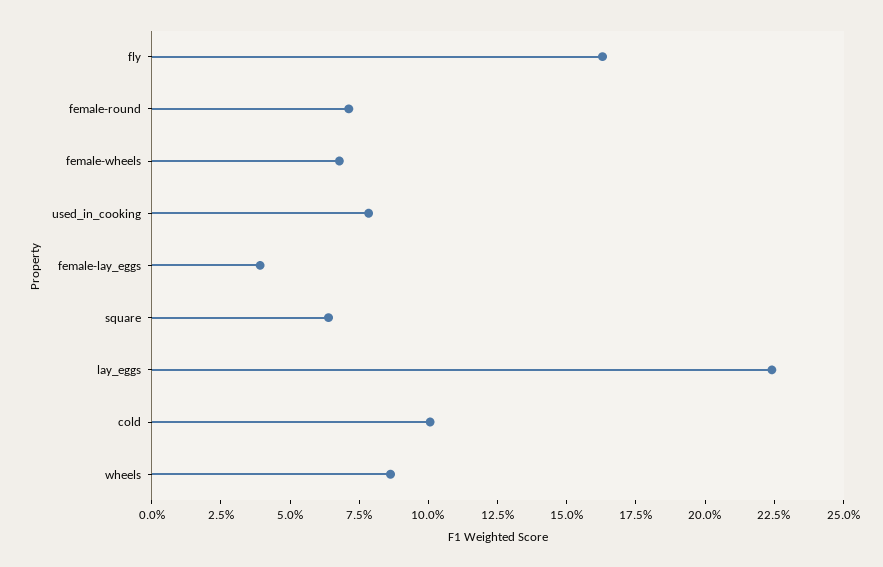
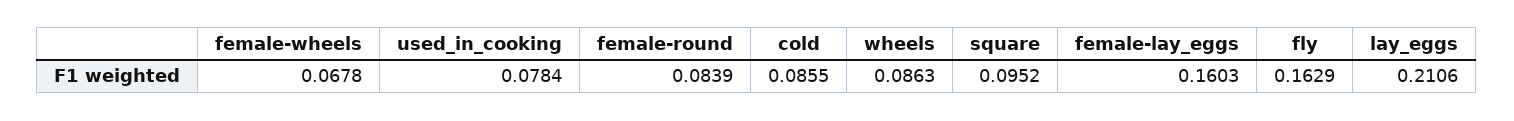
female-round: 0.07 -> 0.0839
female-lay_eggs: 0.04 -> 0.1603
square: 0.065 -> 0.0952
lay_eggs: 0.225 -> 0.2106
cold: 0.1 -> 0.0855

